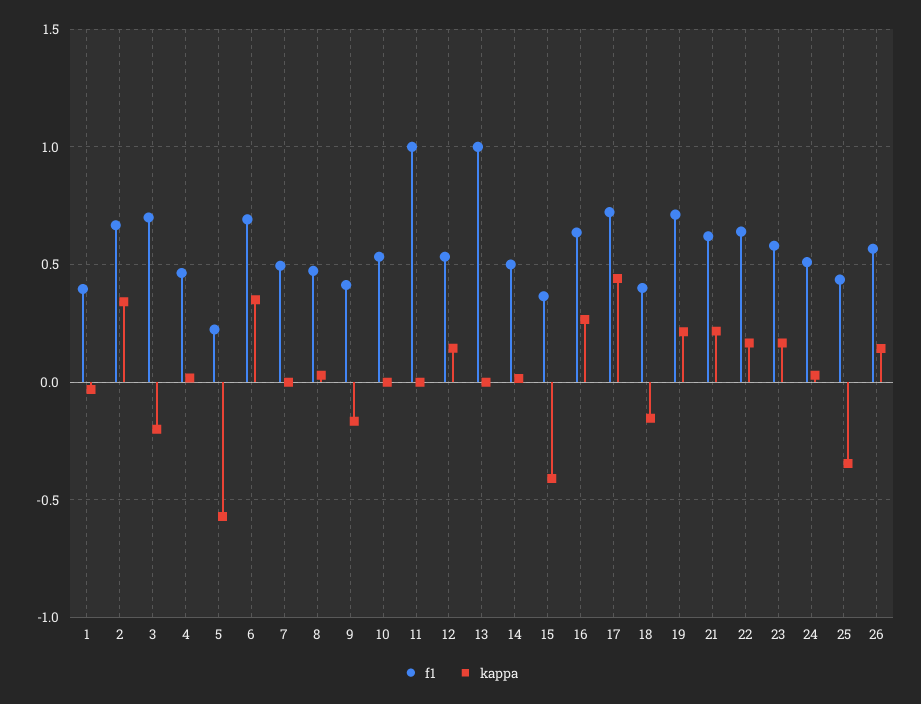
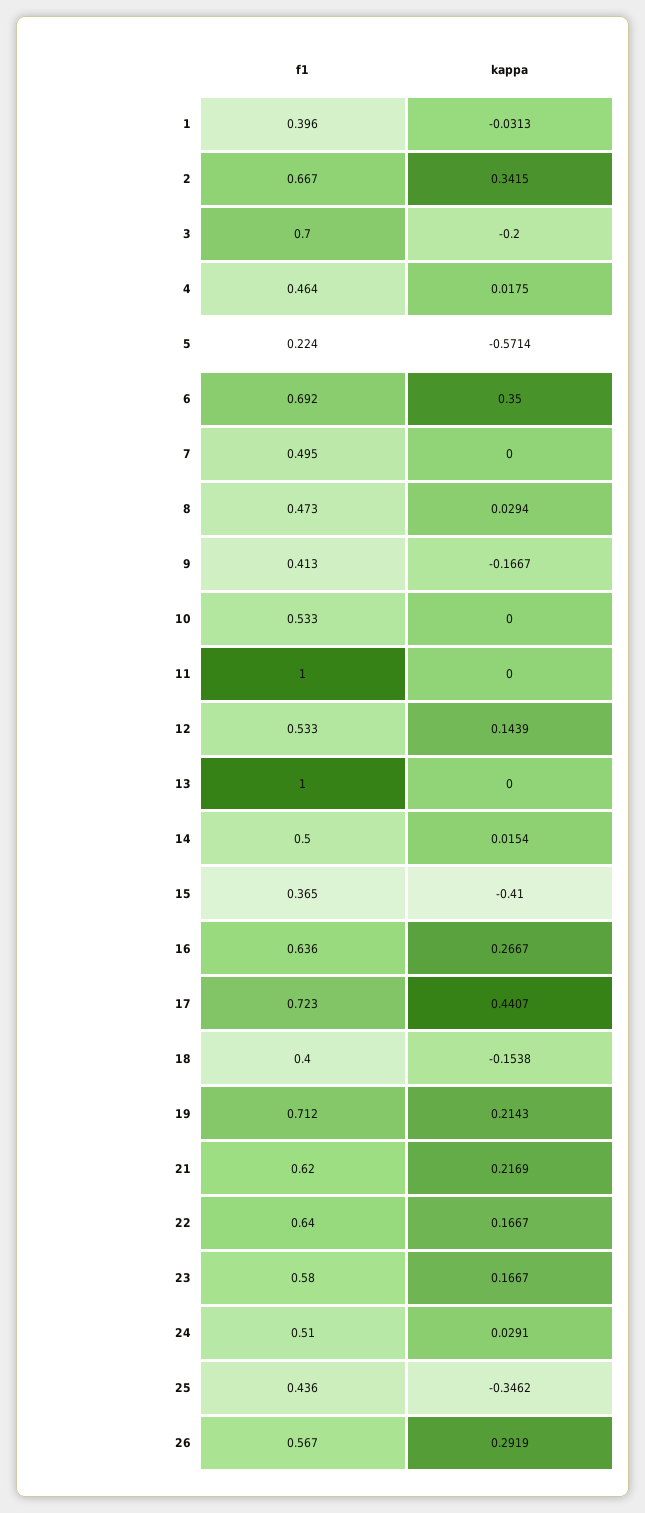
kappa, 26: 0.15 -> 0.2919

